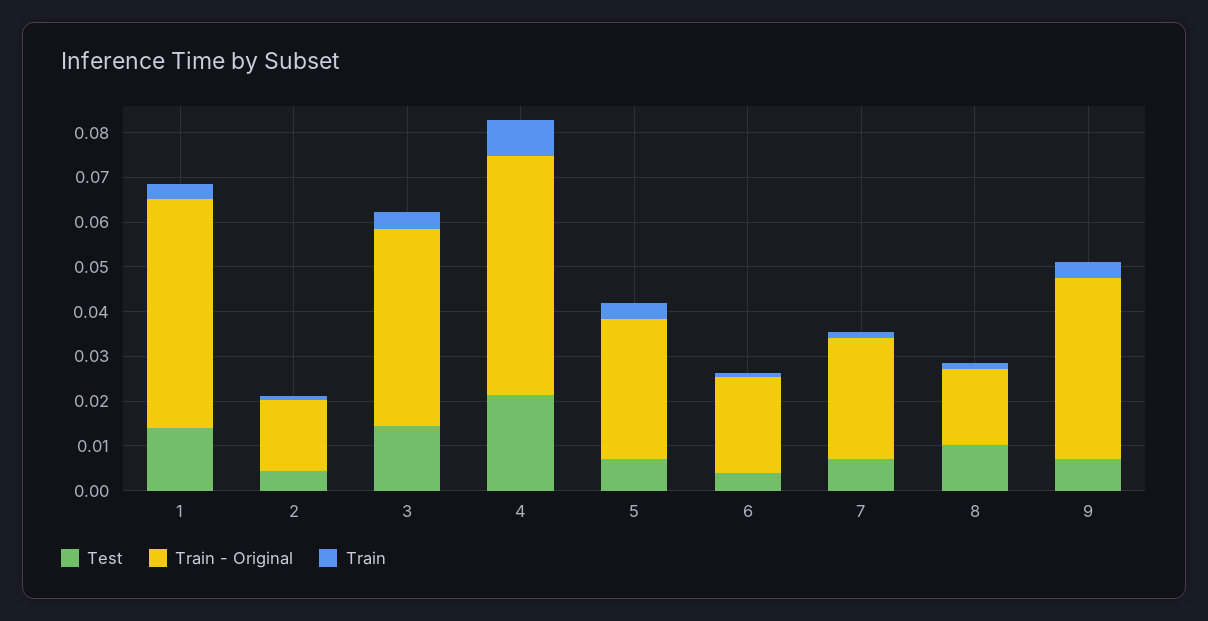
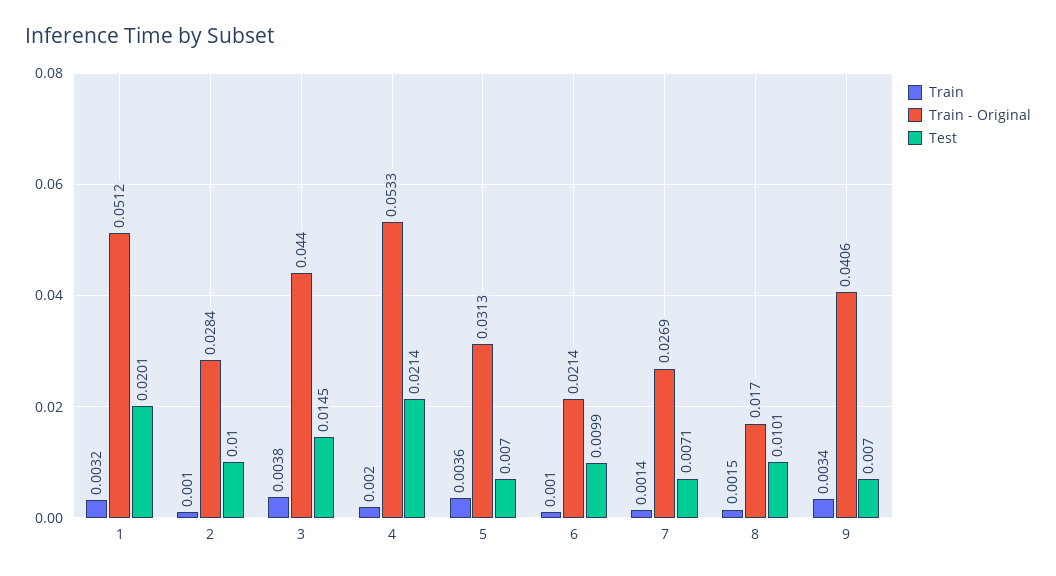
Test, 1: 0.014 -> 0.0201
Test, 2: 0.004 -> 0.01
Train - Original, 2: 0.016 -> 0.0284
Train, 4: 0.008 -> 0.002
Test, 6: 0.004 -> 0.0099

